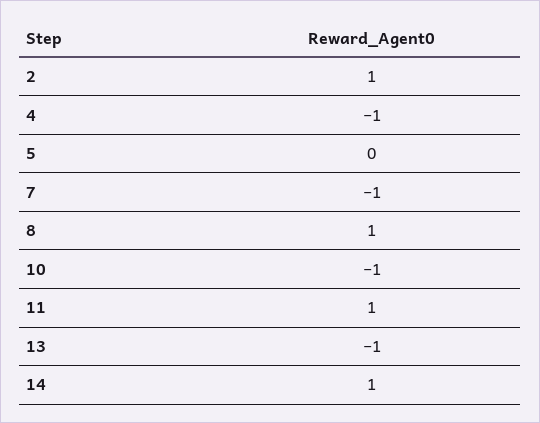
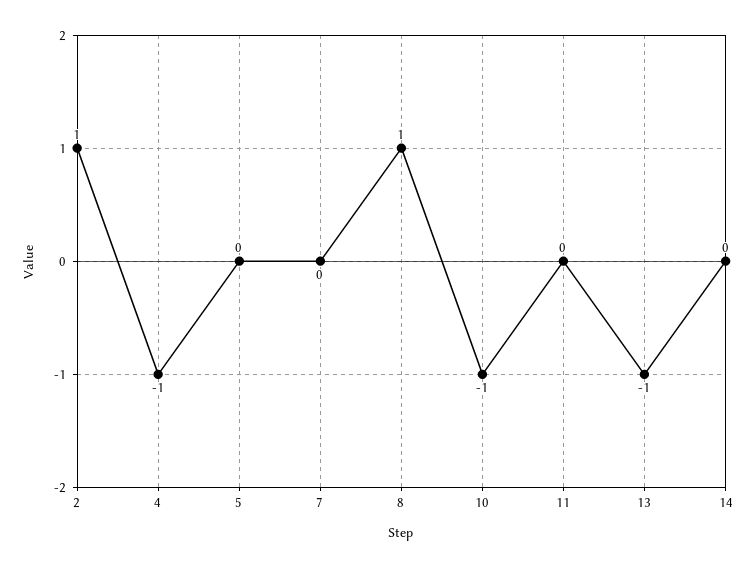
7: -1 -> 0
11: 1 -> 0
14: 1 -> 0

